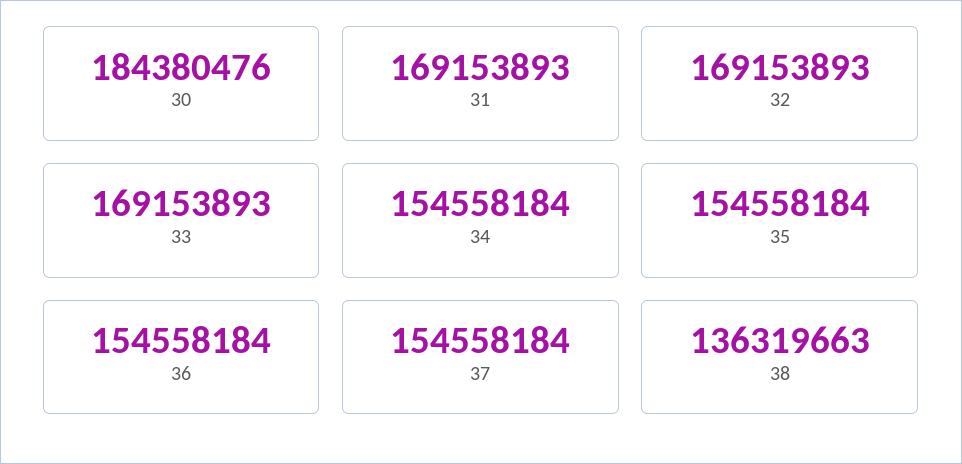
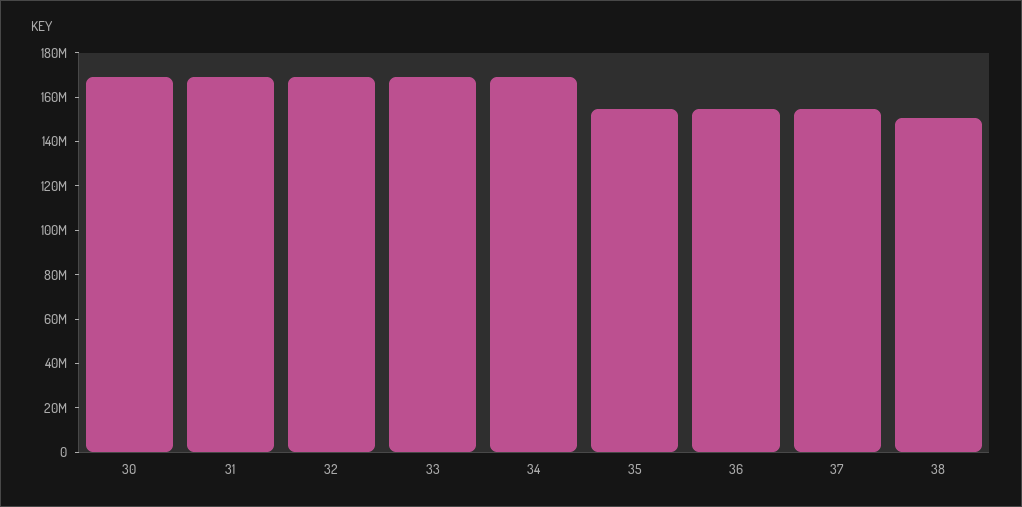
30: 184380476 -> 170000000
34: 154558184 -> 170000000
38: 136319663 -> 150000000

